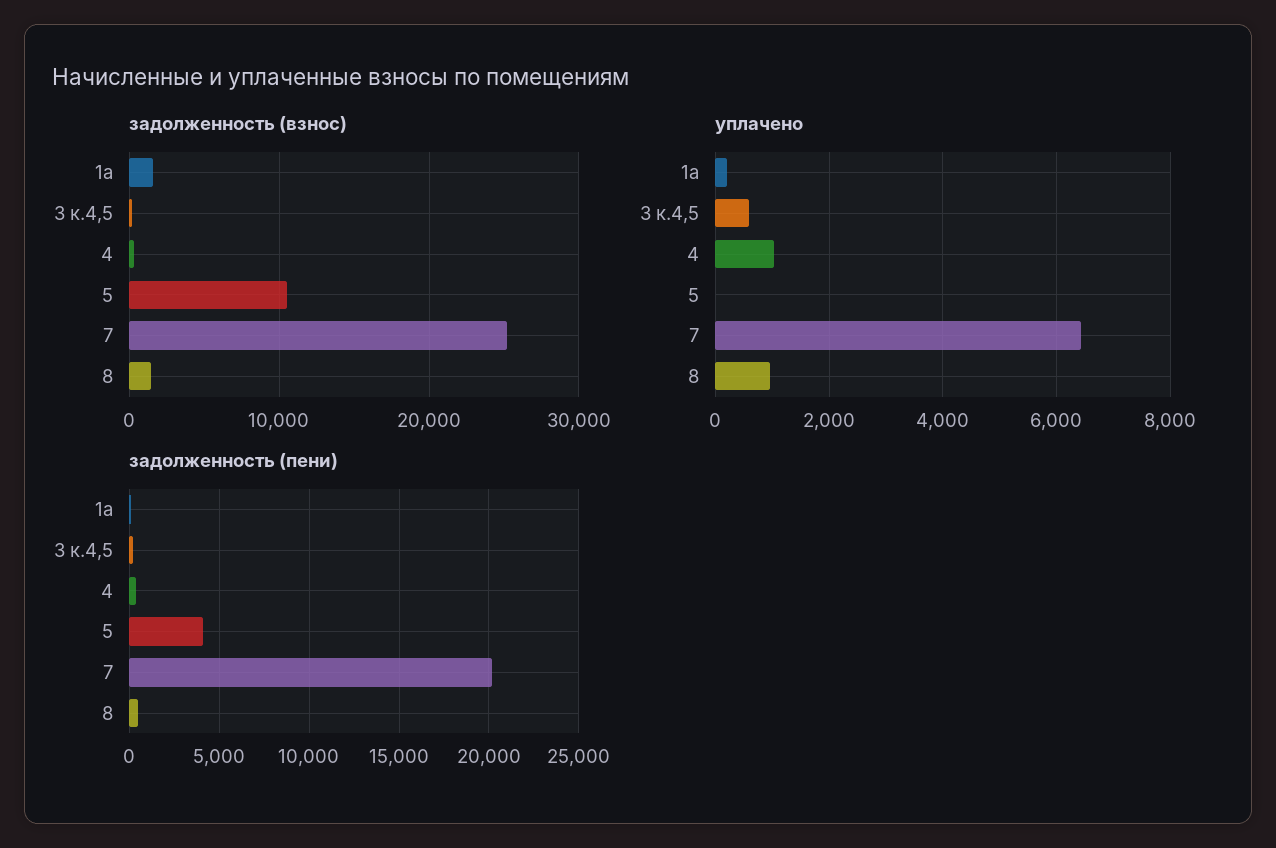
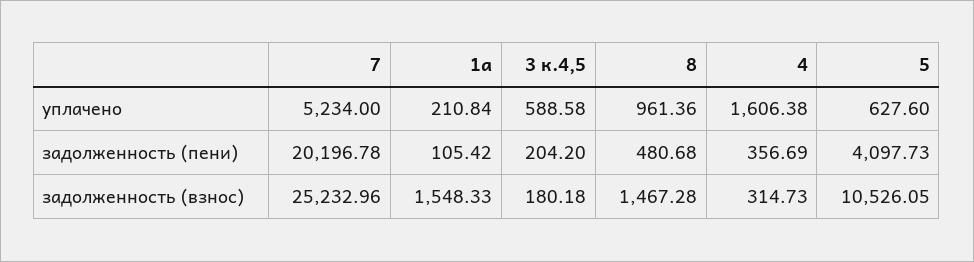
уплачено, 4: 1000 -> 1606.38
уплачено, 5: 0 -> 627.6
уплачено, 7: 6400 -> 5234

